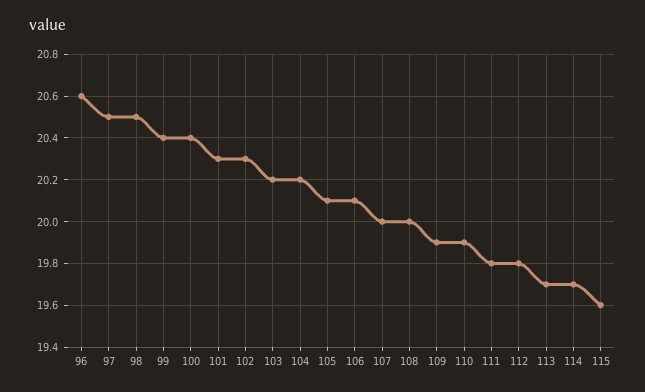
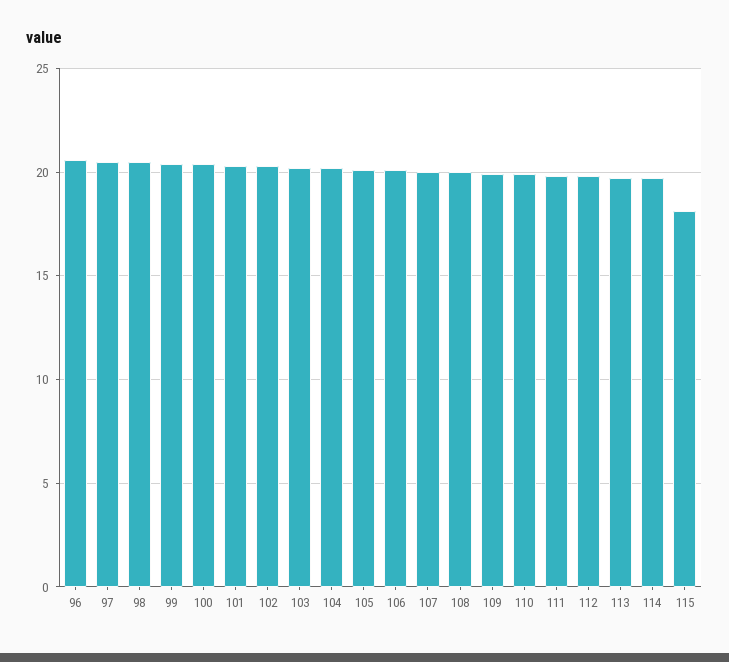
115: 19.6 -> 18

